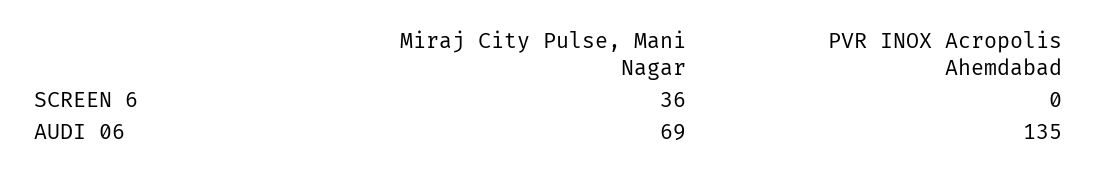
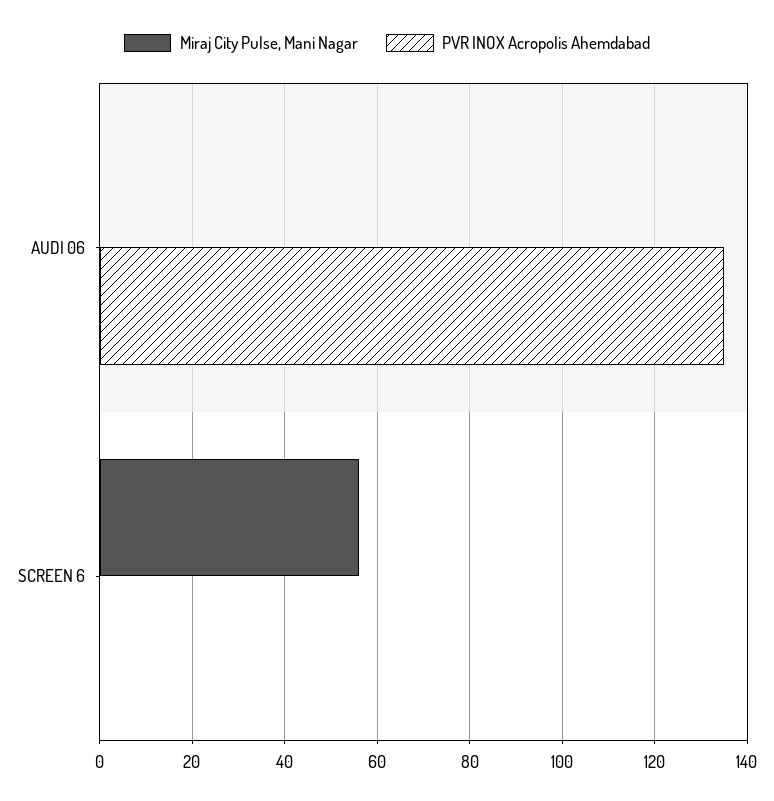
Miraj City Pulse, Mani Nagar, SCREEN 6: 36 -> 55
Miraj City Pulse, Mani Nagar, AUDI 06: 69 -> 0

